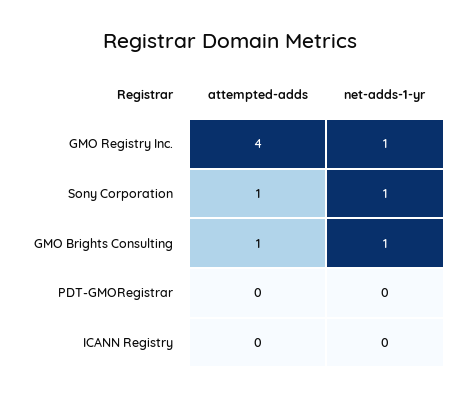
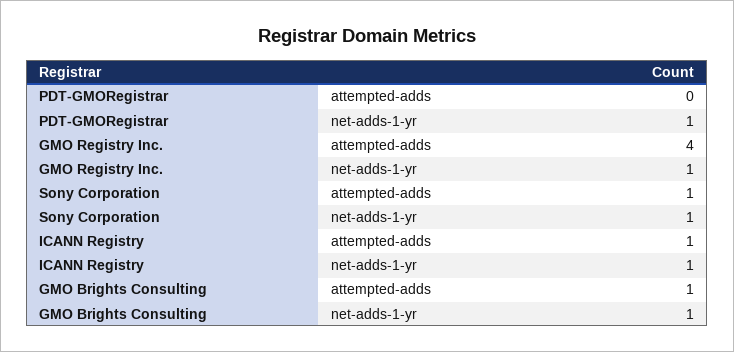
net-adds-1-yr, PDT-GMORegistrar: 0 -> 1
attempted-adds, ICANN Registry: 0 -> 1
net-adds-1-yr, ICANN Registry: 0 -> 1

